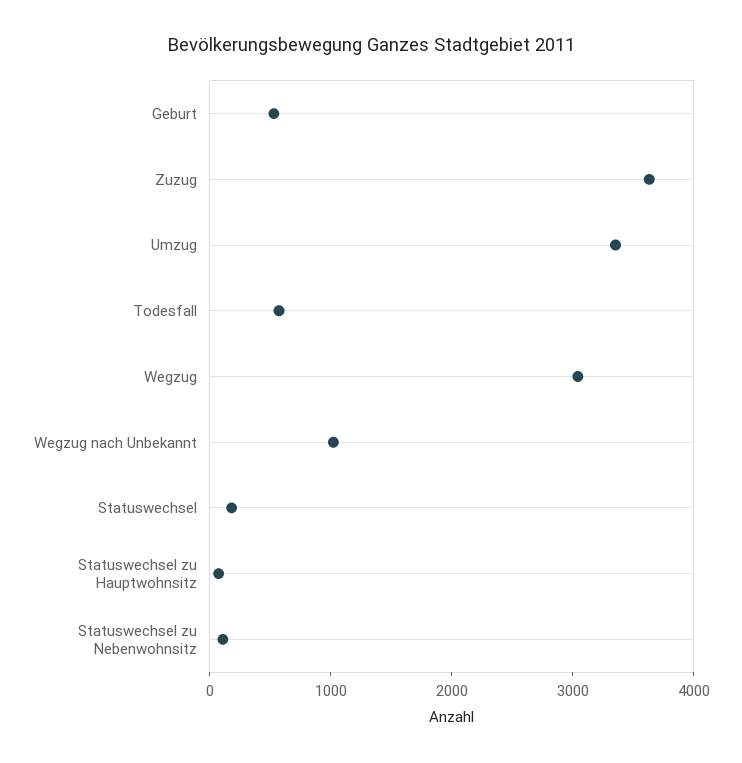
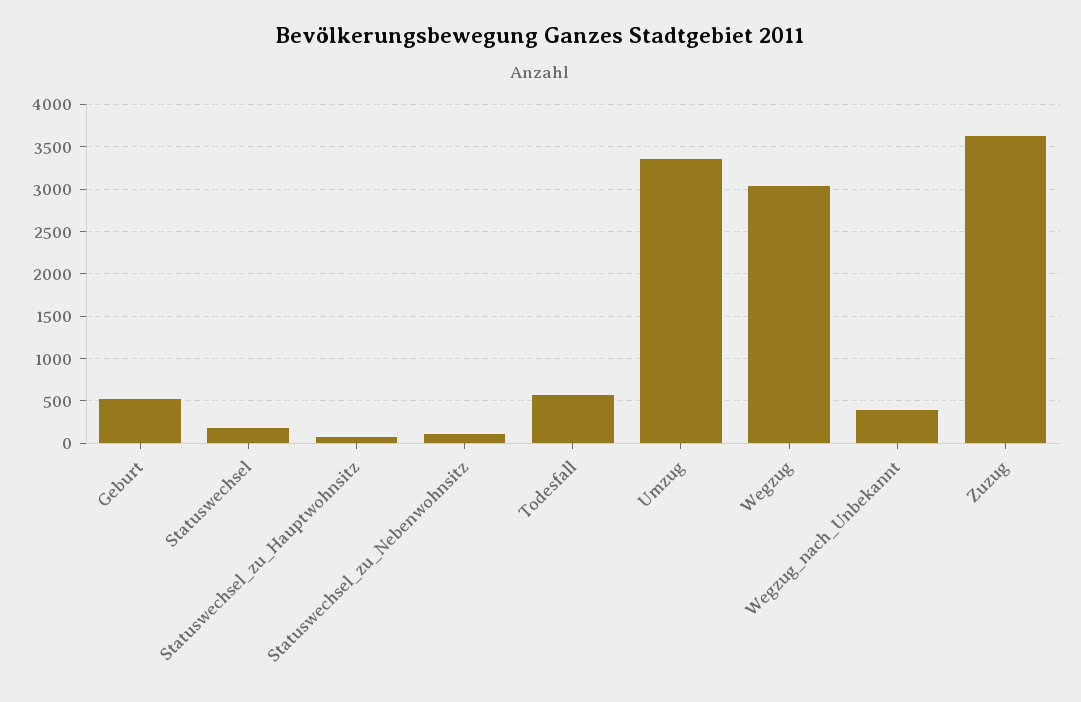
Wegzug nach Unbekannt: 1000 -> 400

